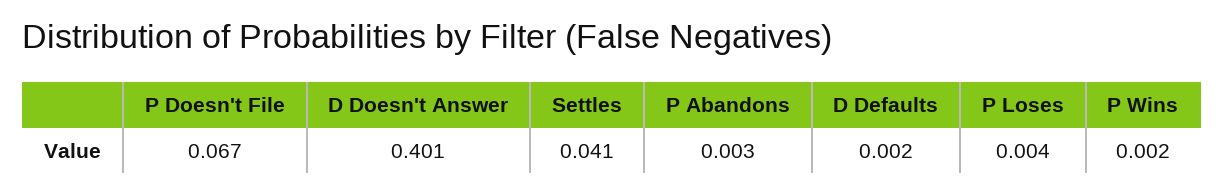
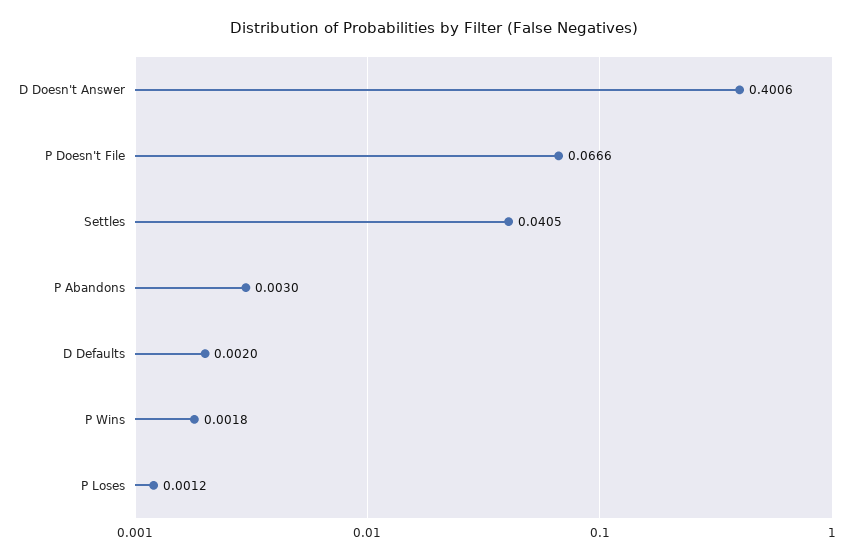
P Loses: 0.004 -> 0.0012

